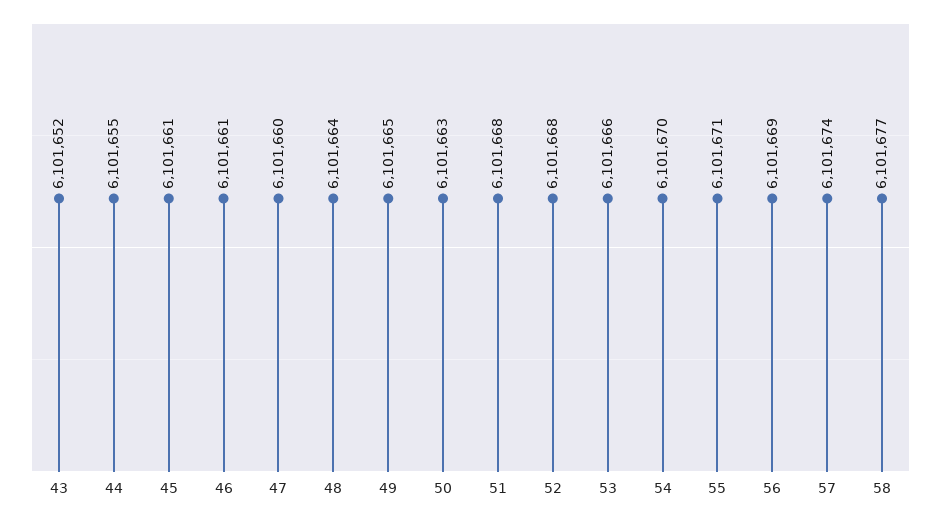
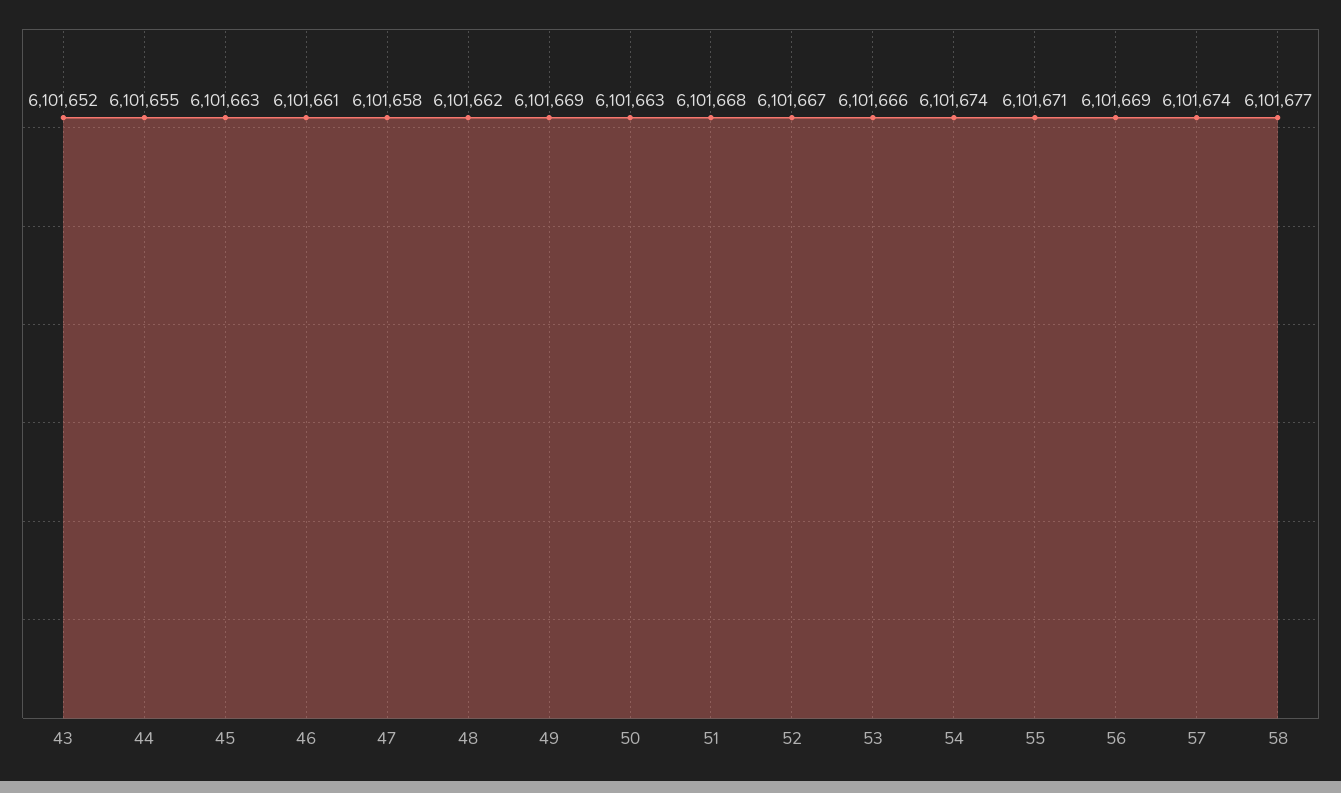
45: 6101661 -> 6101663
47: 6101660 -> 6101658
48: 6101664 -> 6101662
49: 6101665 -> 6101669
52: 6101668 -> 6101667
54: 6101670 -> 6101674

